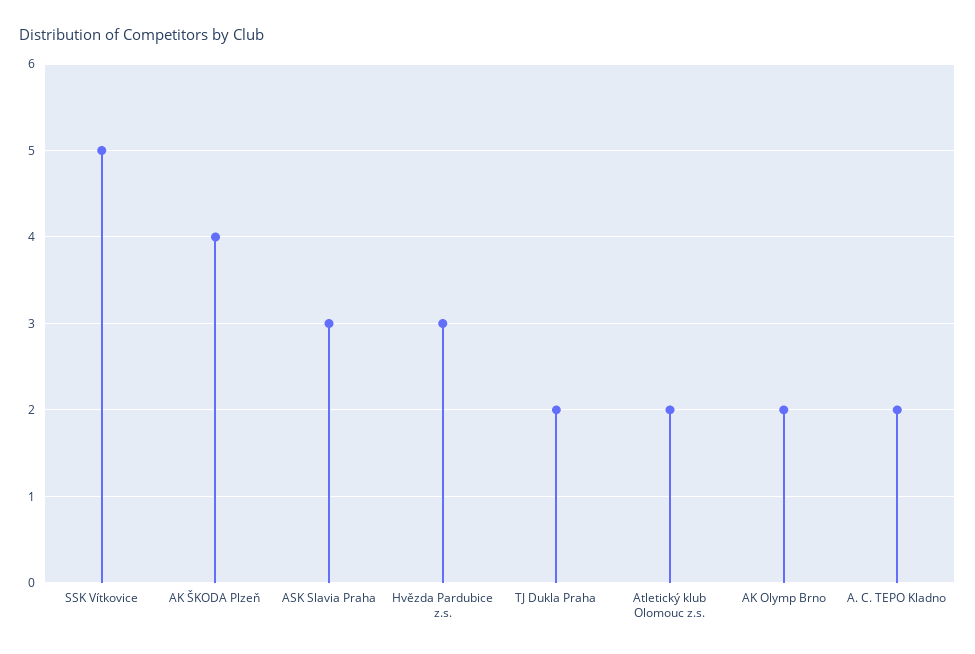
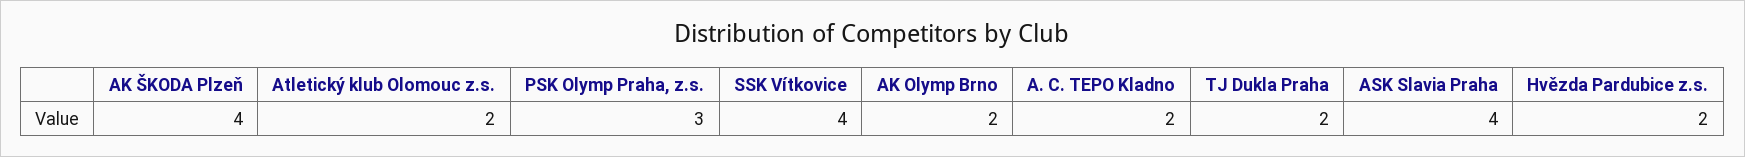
SSK Vítkovice: 5 -> 4
ASK Slavia Praha: 3 -> 4
Hvězda Pardubice z.s.: 3 -> 2
PSK Olymp Praha, z.s.: none -> 3

